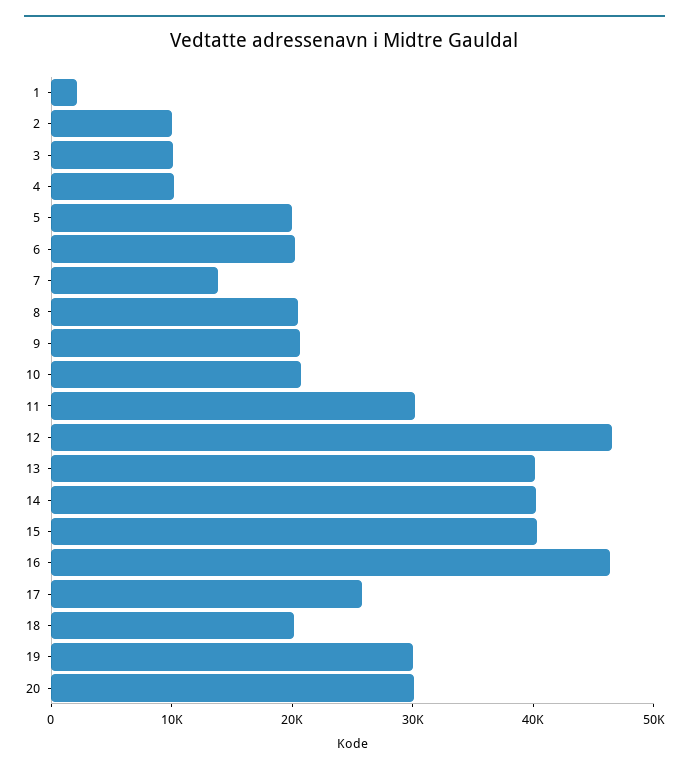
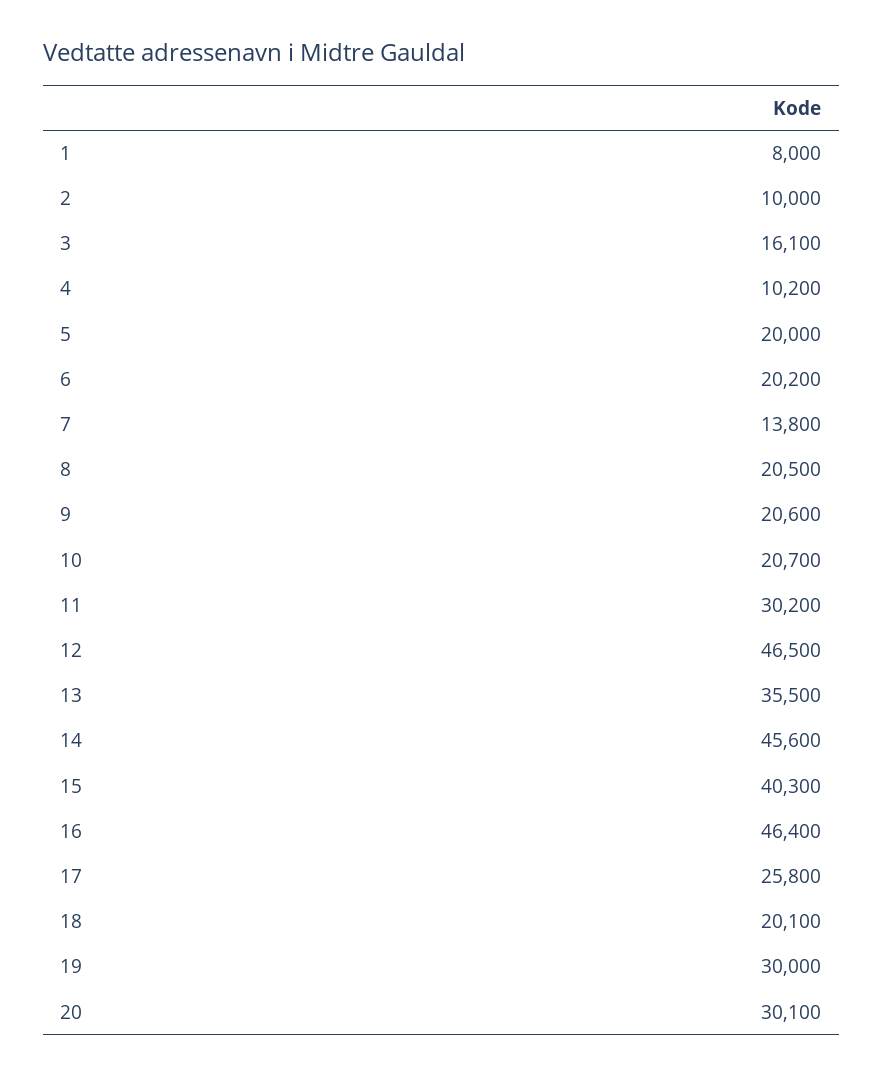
1: 2000 -> 8000
3: 10000 -> 16100
13: 40000 -> 35500
14: 40000 -> 45600

